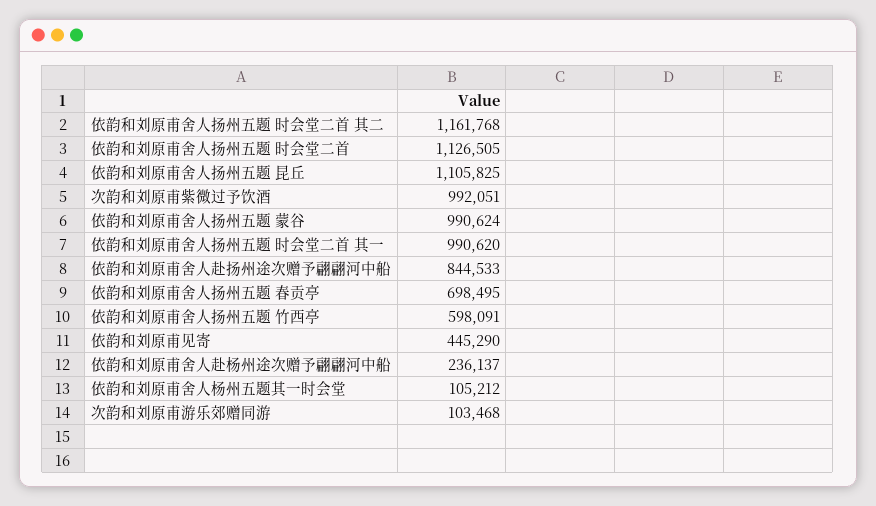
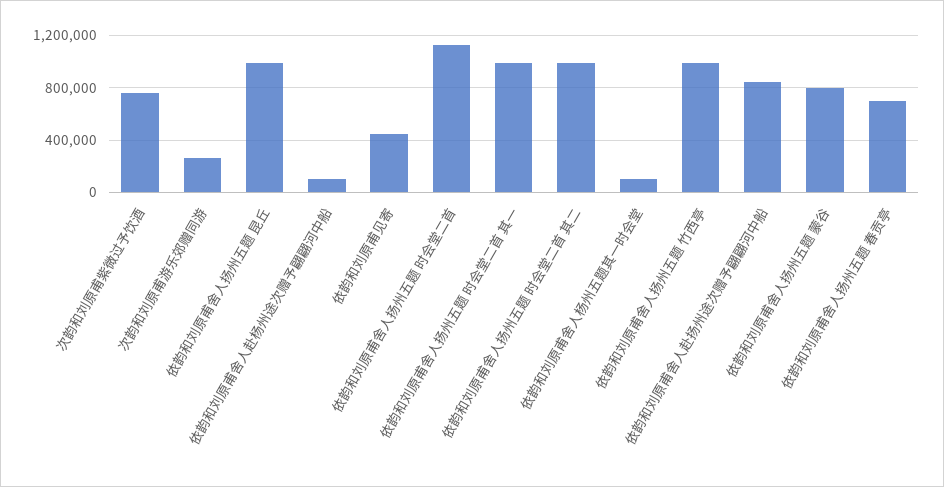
依韵和刘原甫舍人扬州五题 时会堂二首 其二: 1161768 -> 1000000
依韵和刘原甫舍人扬州五题 昆丘: 1105825 -> 1000000
次韵和刘原甫紫微过予饮酒: 992051 -> 750000
依韵和刘原甫舍人扬州五题 蒙谷: 990624 -> 800000
依韵和刘原甫舍人扬州五题 竹西亭: 598091 -> 1000000
依韵和刘原甫舍人赴杨州途次赠予翩翩河中船: 236137 -> 100000
次韵和刘原甫游乐郊赠同游: 103468 -> 250000

